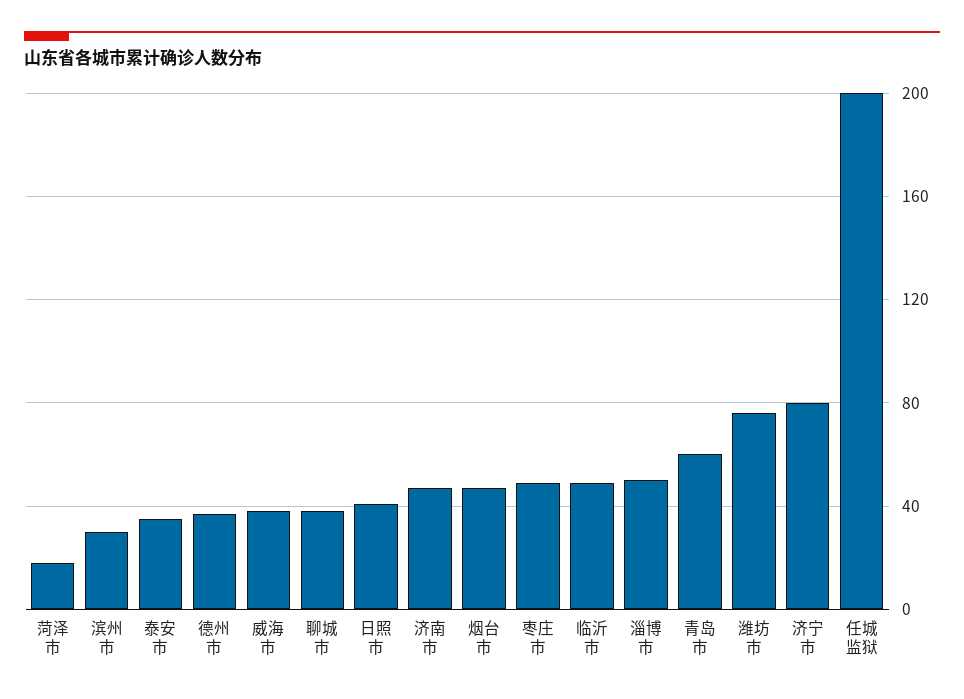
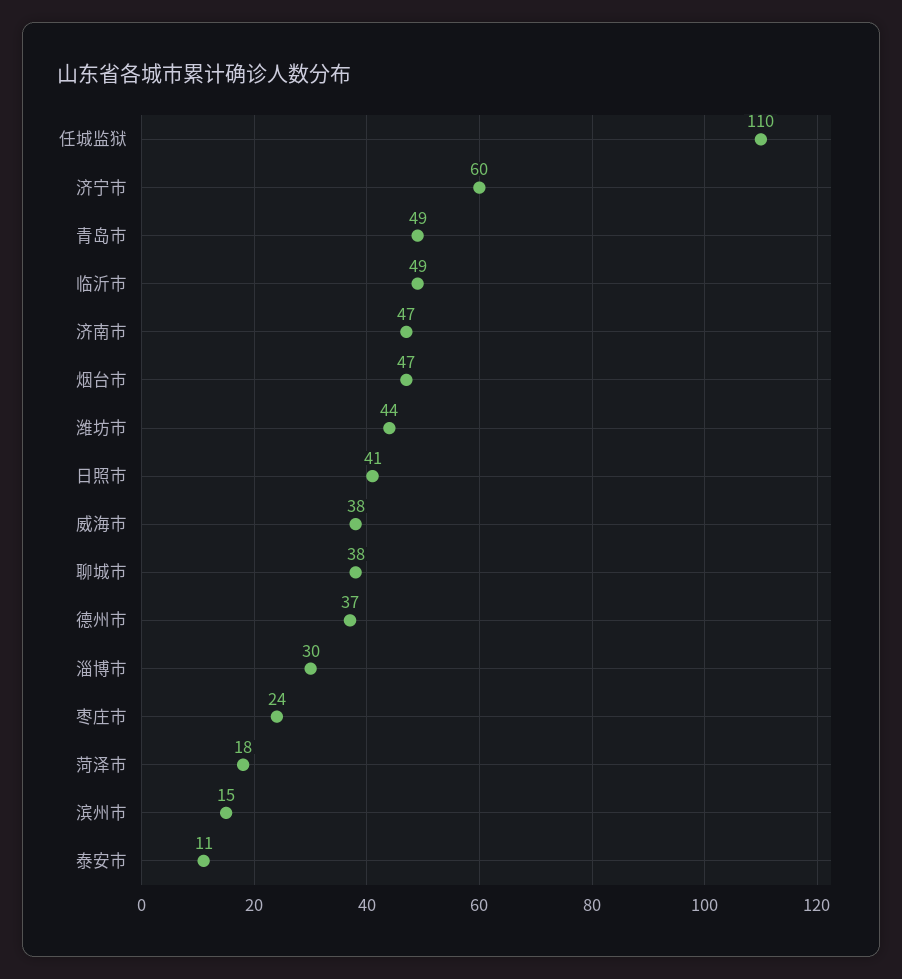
滨州市: 30 -> 15
泰安市: 35 -> 11
枣庄市: 50 -> 24
淄博市: 50 -> 30
青岛市: 60 -> 49
潍坊市: 75 -> 44
济宁市: 80 -> 60
任城监狱: 200 -> 110

